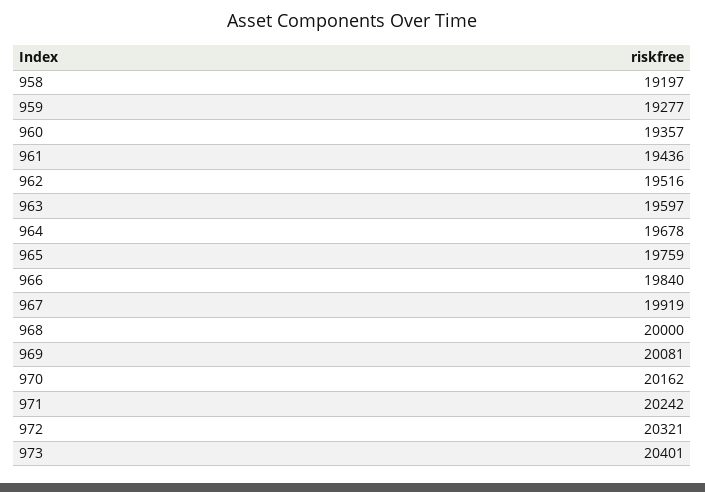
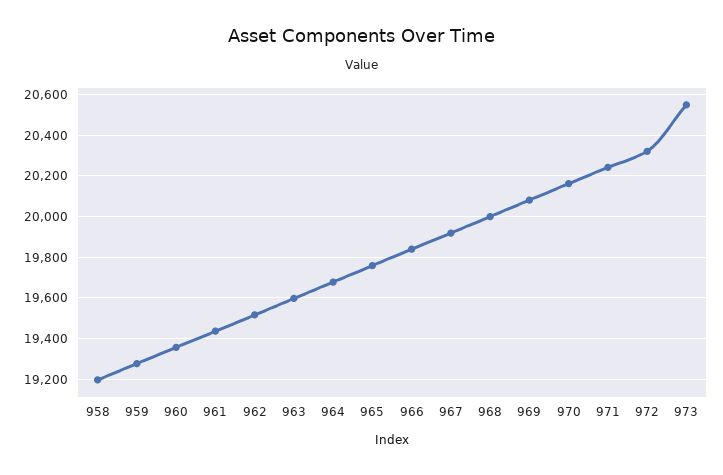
973: 20401 -> 20550

